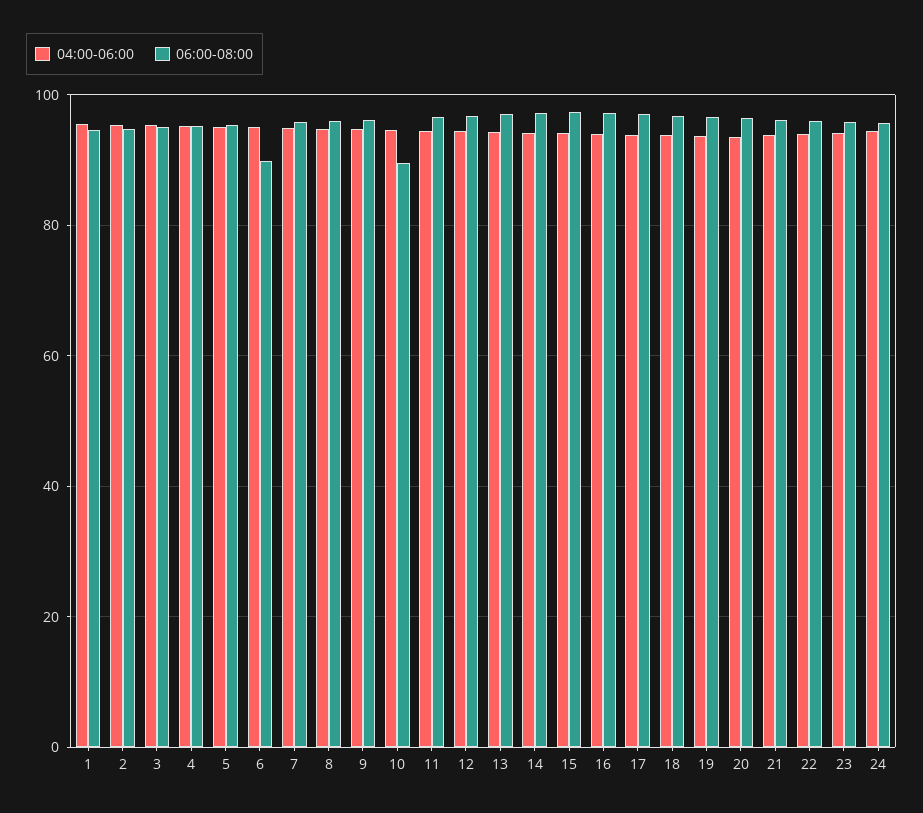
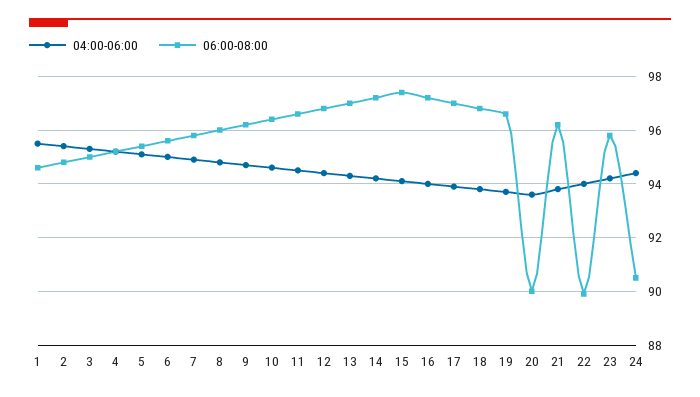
06:00-08:00, 6: 90 -> 95.5
06:00-08:00, 10: 90 -> 96.5
06:00-08:00, 20: 96 -> 90
06:00-08:00, 22: 96 -> 90
06:00-08:00, 24: 96 -> 90.5

